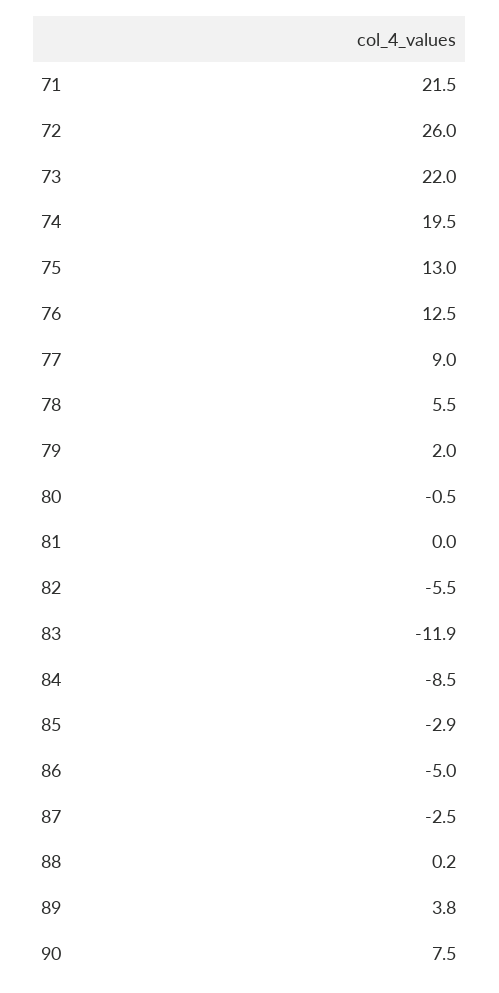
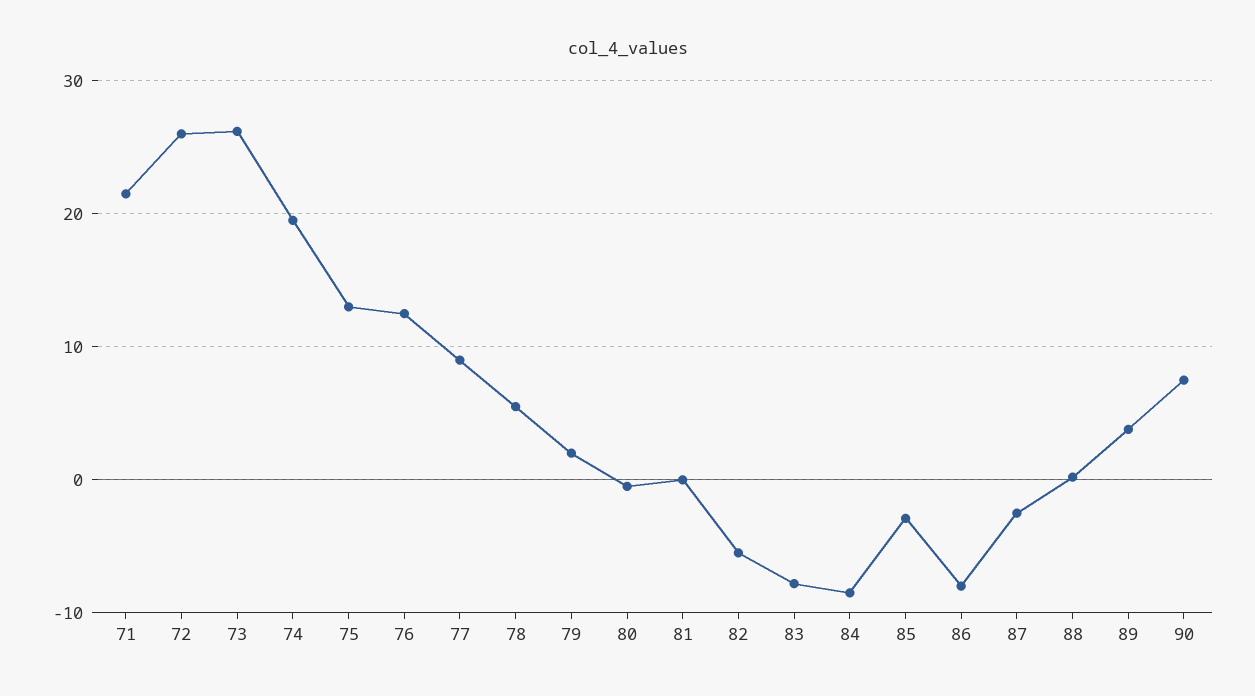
73: 22 -> 26
83: -11.9 -> -8
86: -5 -> -8

